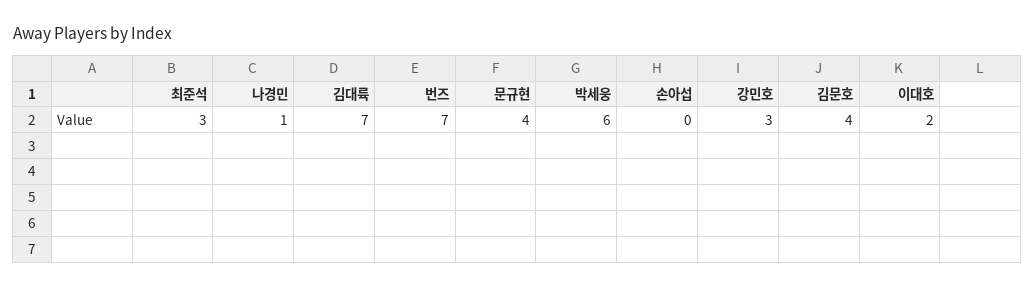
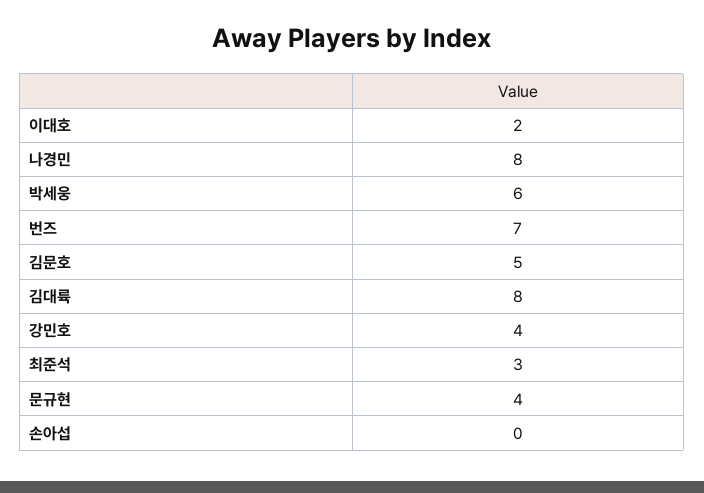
나경민: 1 -> 8
김대륙: 7 -> 8
강민호: 3 -> 4
김문호: 4 -> 5

